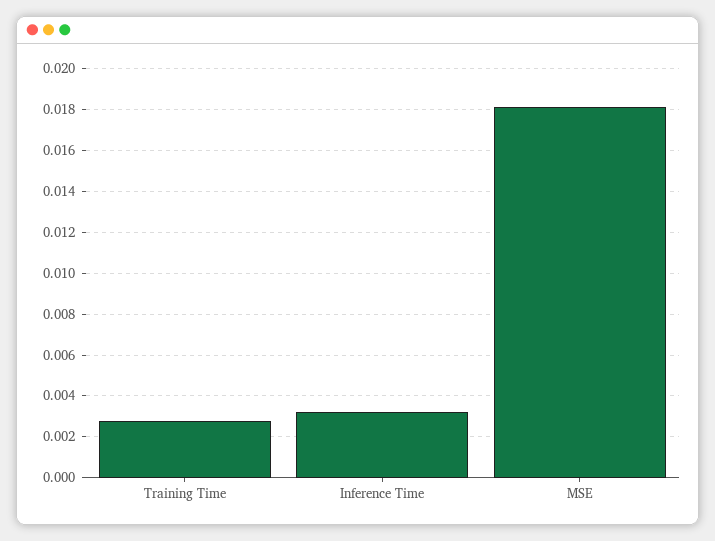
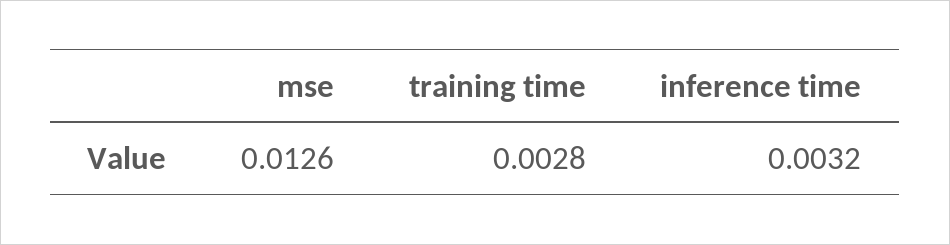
MSE: 0.018 -> 0.0126

